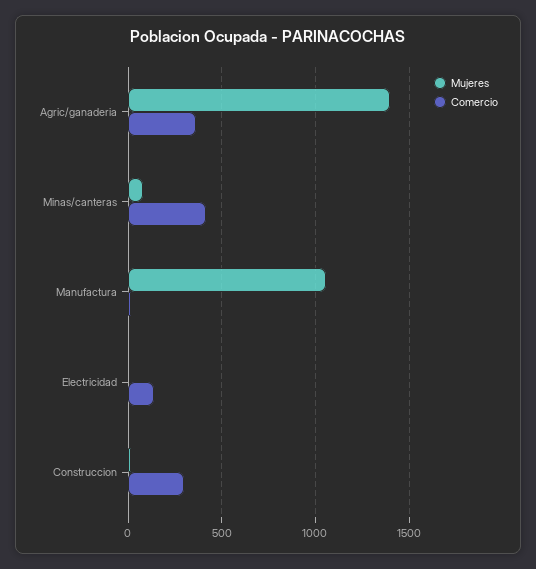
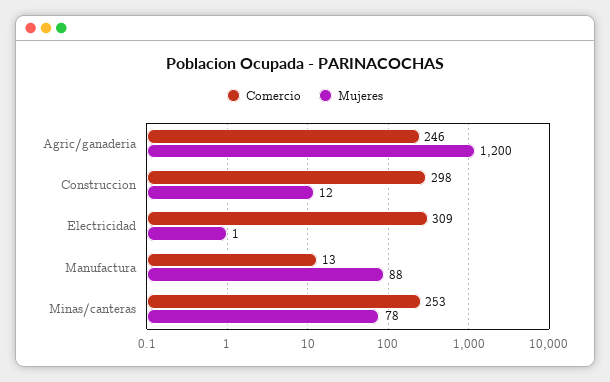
Mujeres, Agric/ganaderia: 1400 -> 1200
Comercio, Agric/ganaderia: 350 -> 246
Comercio, Minas/canteras: 400 -> 253
Mujeres, Manufactura: 1050 -> 88
Comercio, Electricidad: 150 -> 309

